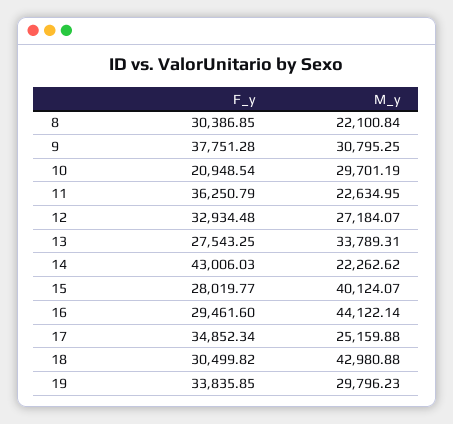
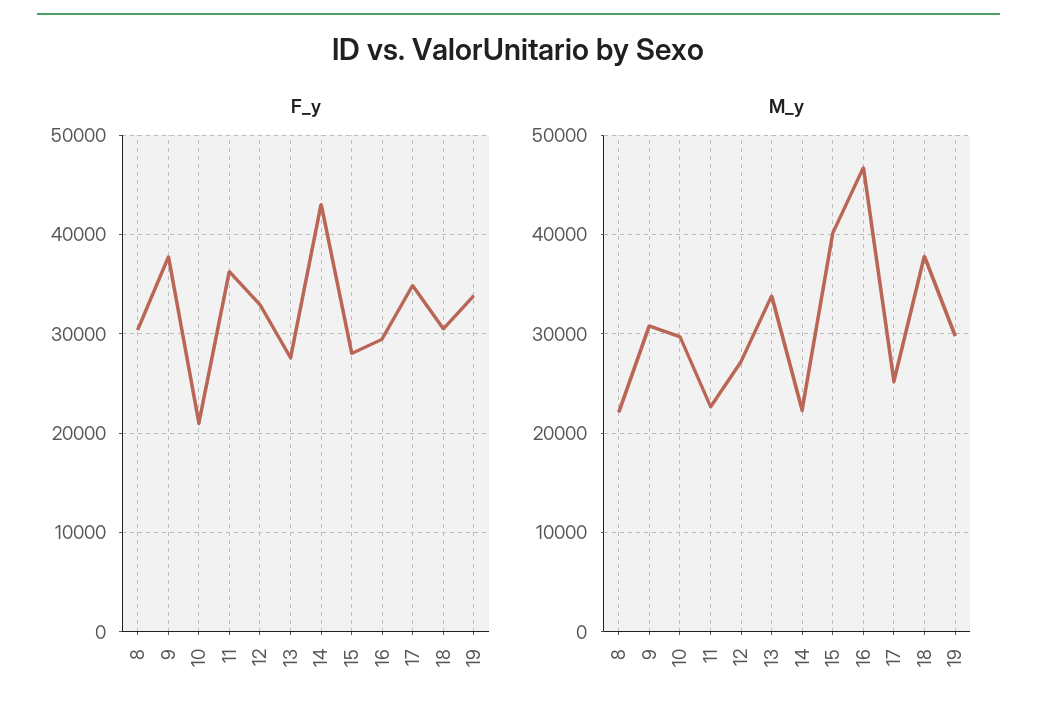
M_y, 16: 44122.14 -> 47000
M_y, 18: 42980.88 -> 38000

